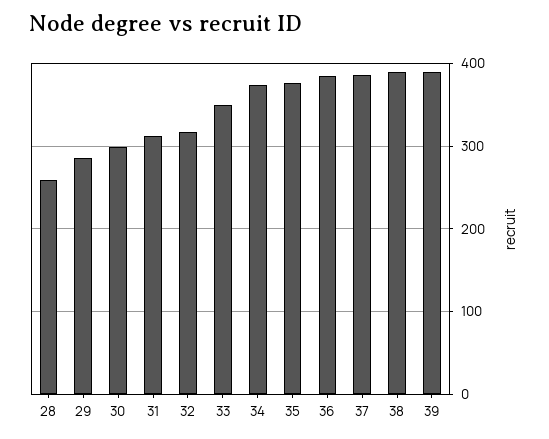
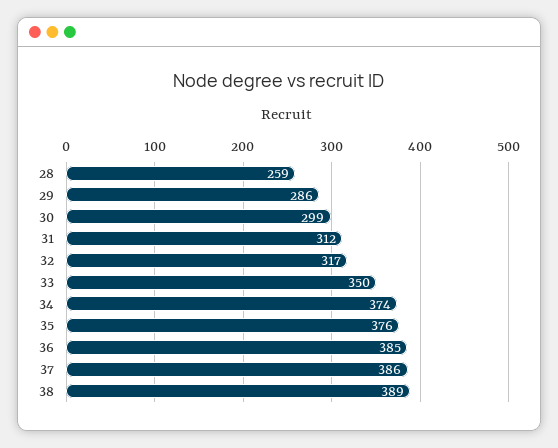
39: 390 -> none

